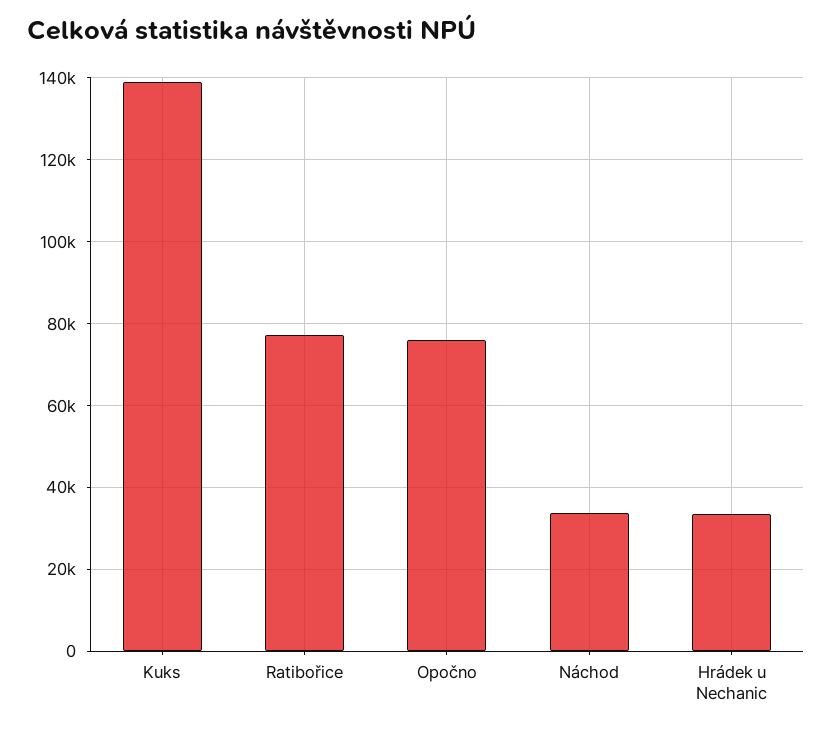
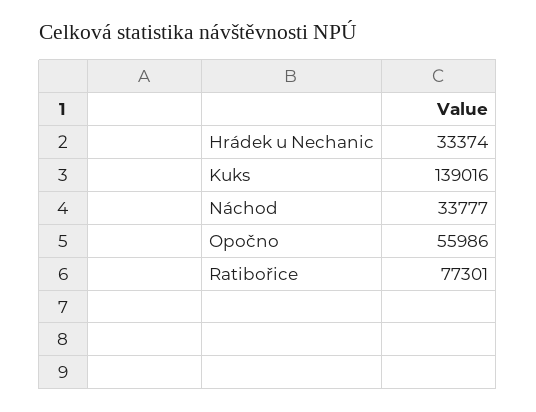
Opočno: 76000 -> 55986

